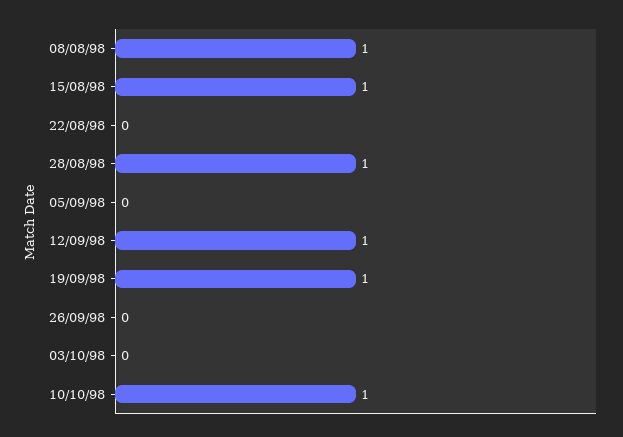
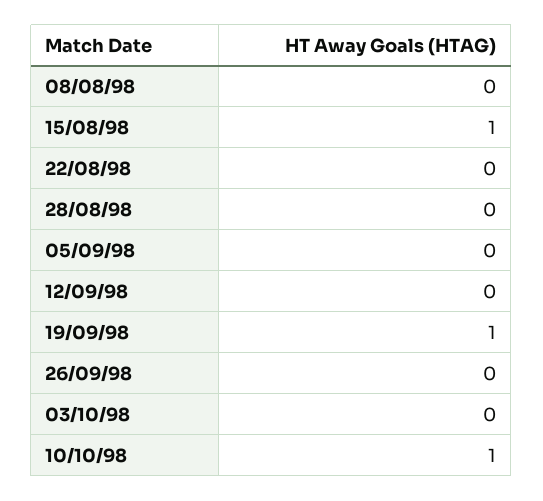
08/08/98: 1 -> 0
28/08/98: 1 -> 0
12/09/98: 1 -> 0

